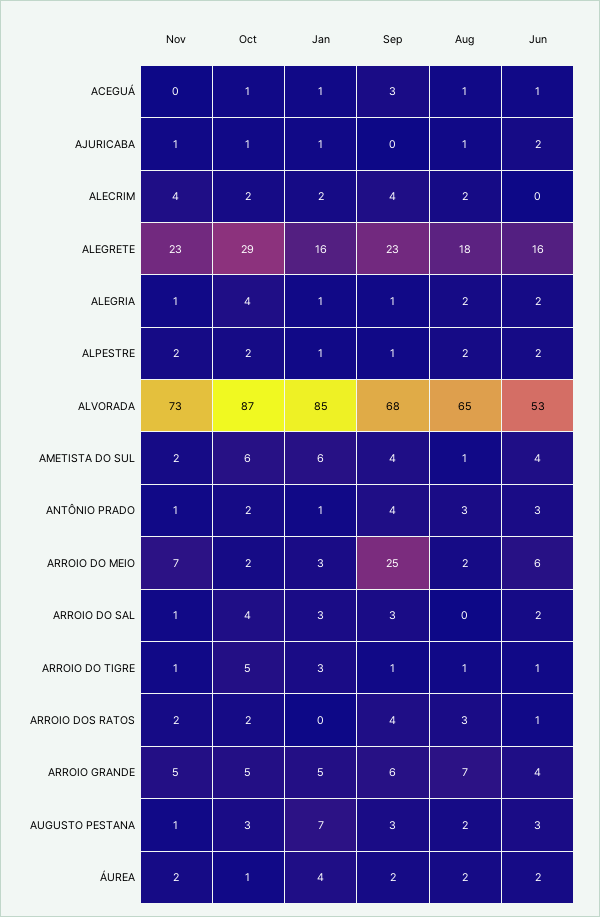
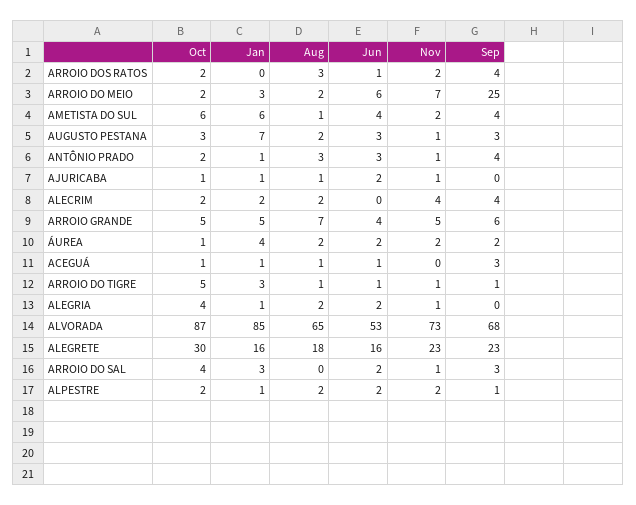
Oct, ALEGRETE: 29 -> 30
Sep, ALEGRIA: 1 -> 0

